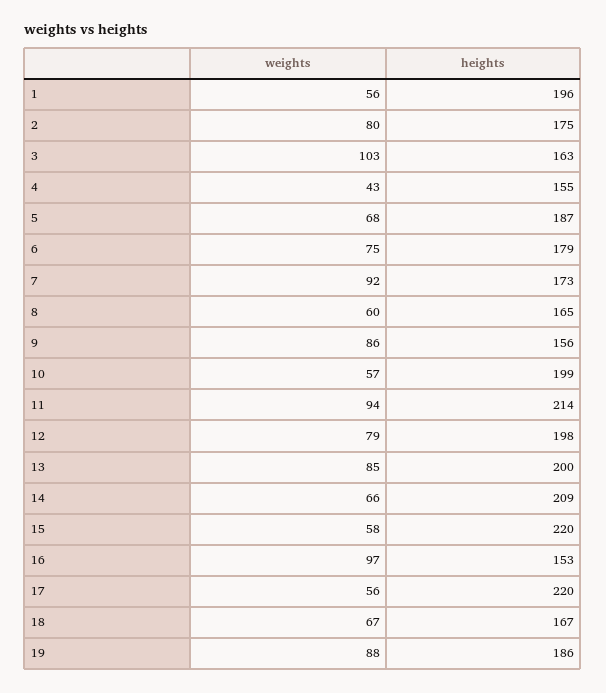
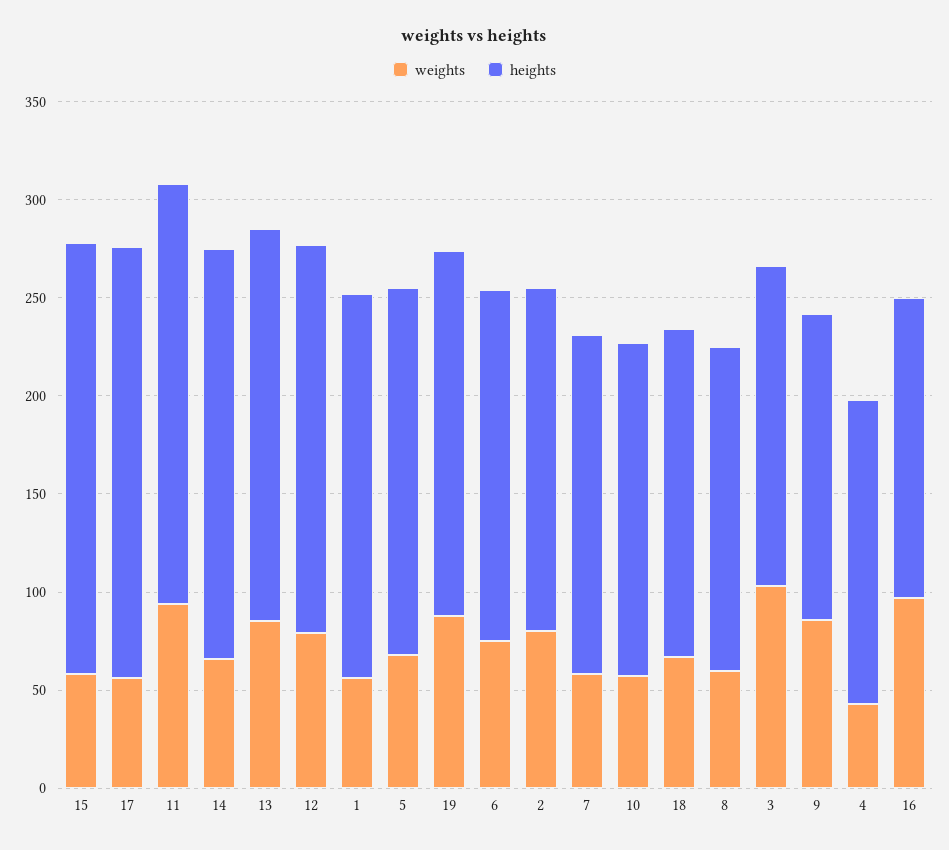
weights, 7: 92 -> 60
heights, 10: 199 -> 170

